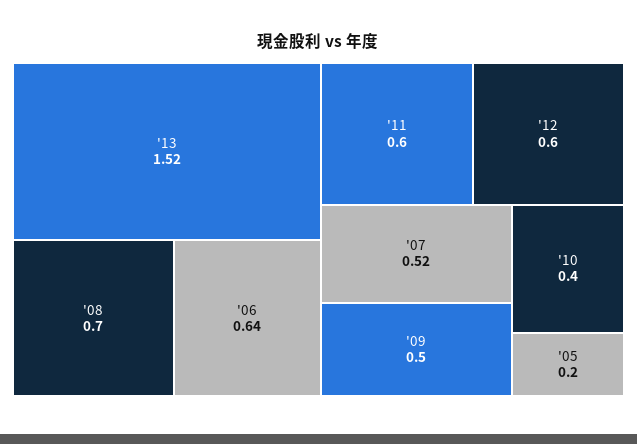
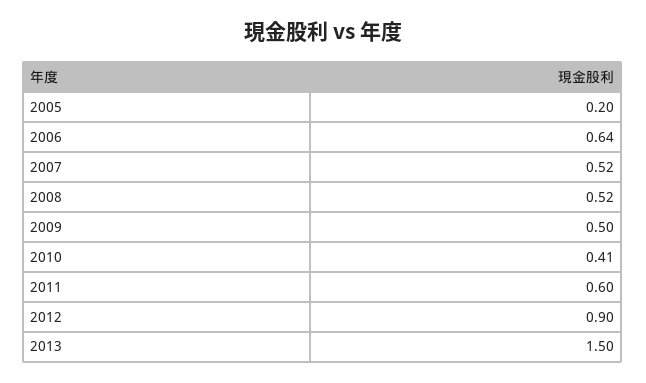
'13: 1.52 -> 1.5
'08: 0.7 -> 0.52
'12: 0.6 -> 0.9
'10: 0.4 -> 0.41

